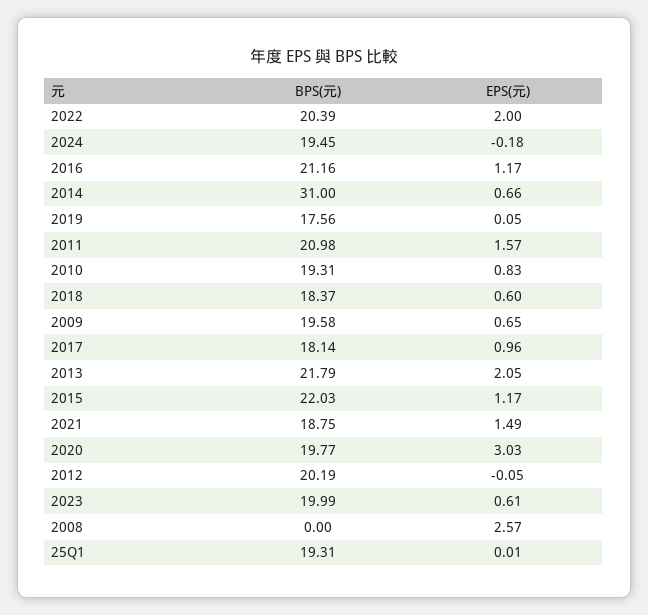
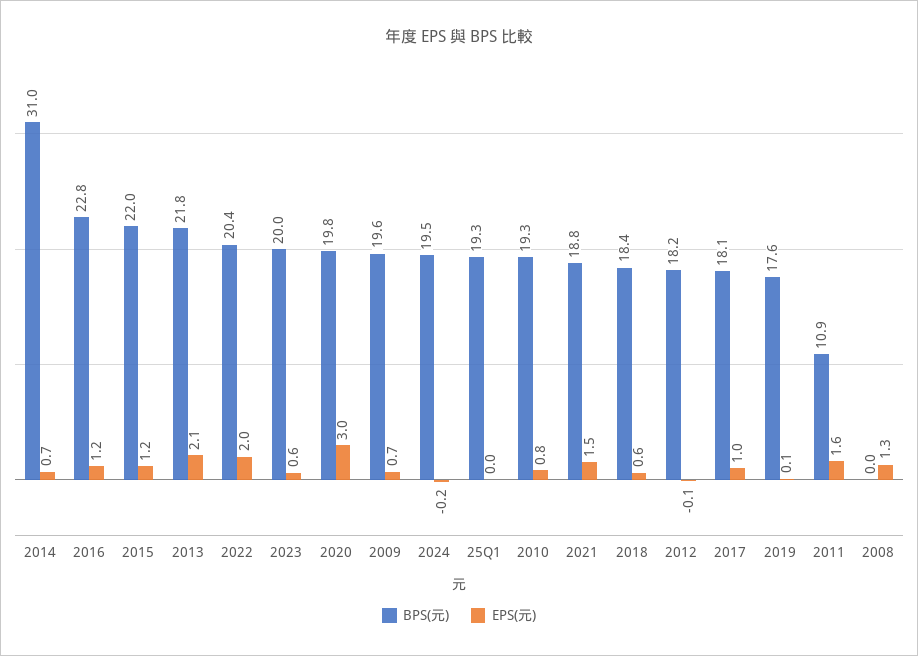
BPS(元), 2016: 21.16 -> 22.8
BPS(元), 2011: 20.98 -> 10.9
BPS(元), 2012: 20.19 -> 18.2
EPS(元), 2008: 2.57 -> 1.3

